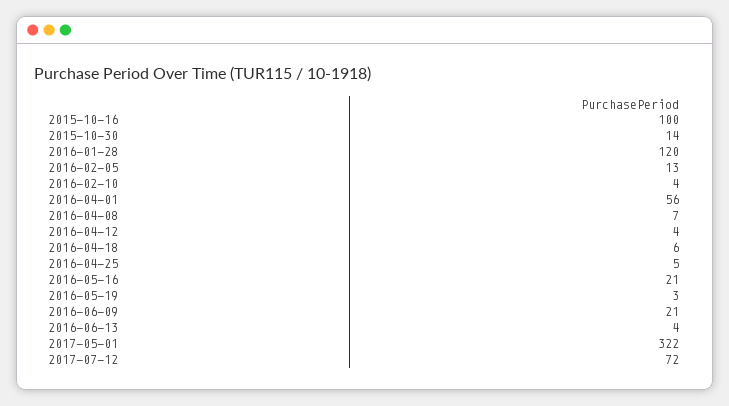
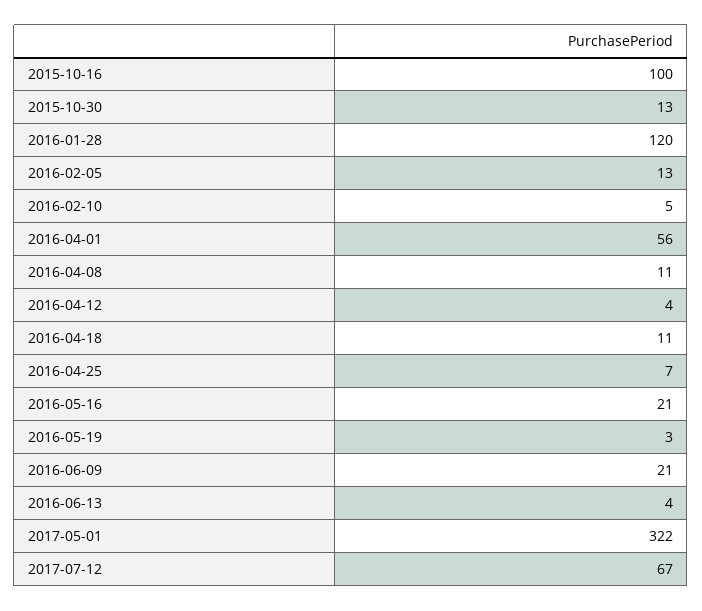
2015-10-30: 14 -> 13
2016-02-10: 4 -> 5
2016-04-08: 7 -> 11
2016-04-18: 6 -> 11
2016-04-25: 5 -> 7
2017-07-12: 72 -> 67

